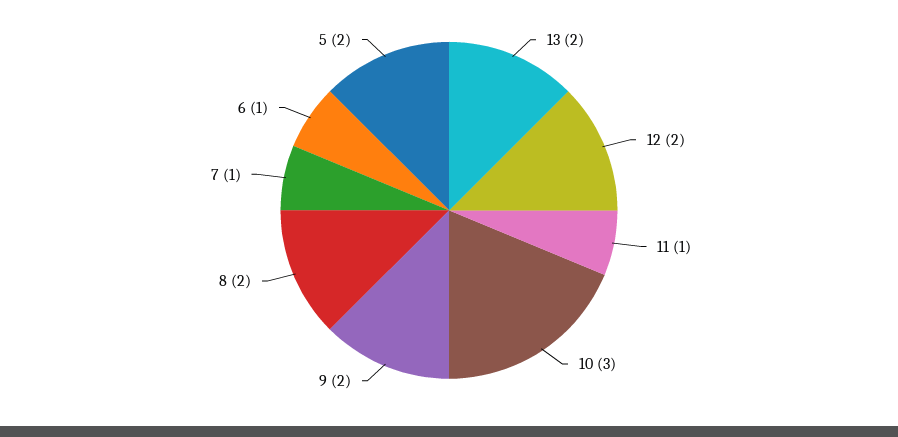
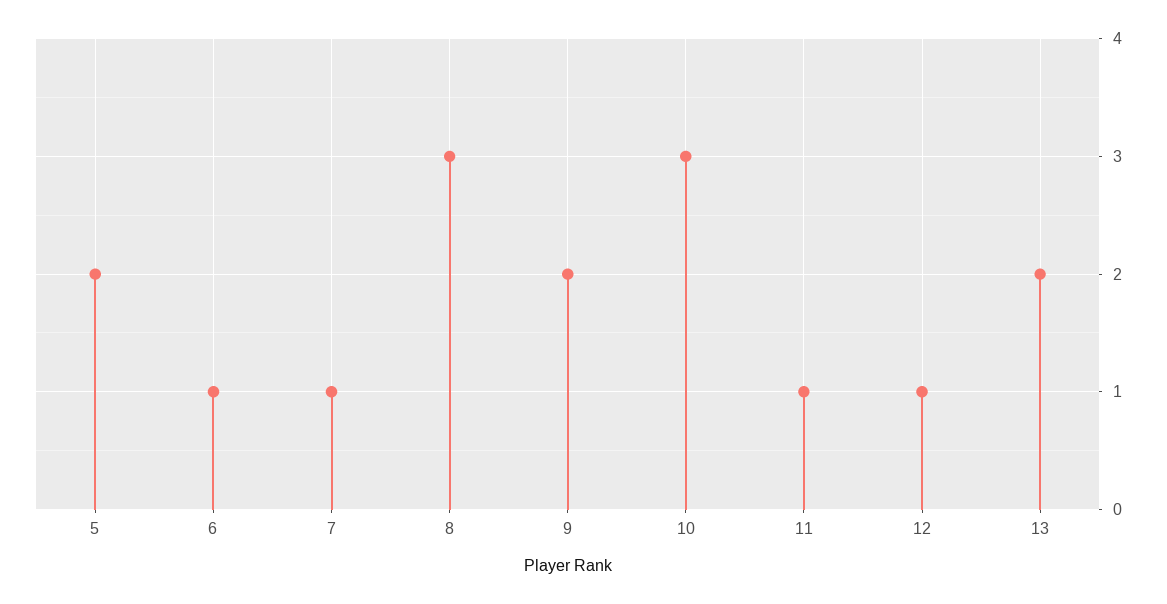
12: 2 -> 1
8: 2 -> 3

